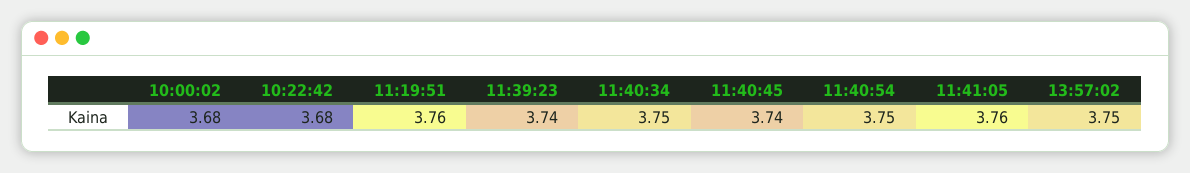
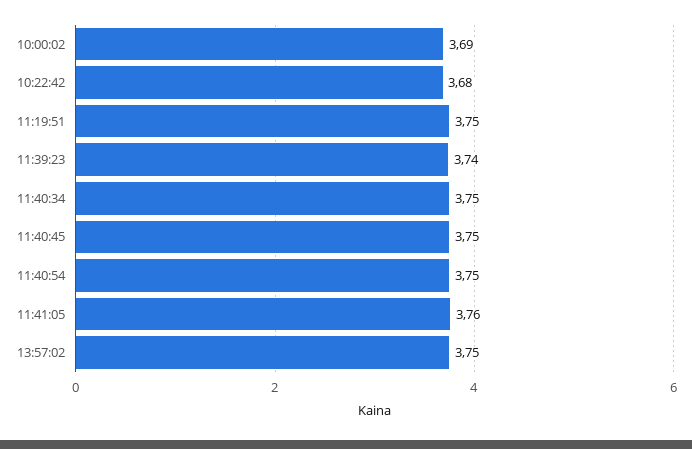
10:00:02: 3.68 -> 3.69
11:19:51: 3.76 -> 3.75
11:40:45: 3.74 -> 3.75

